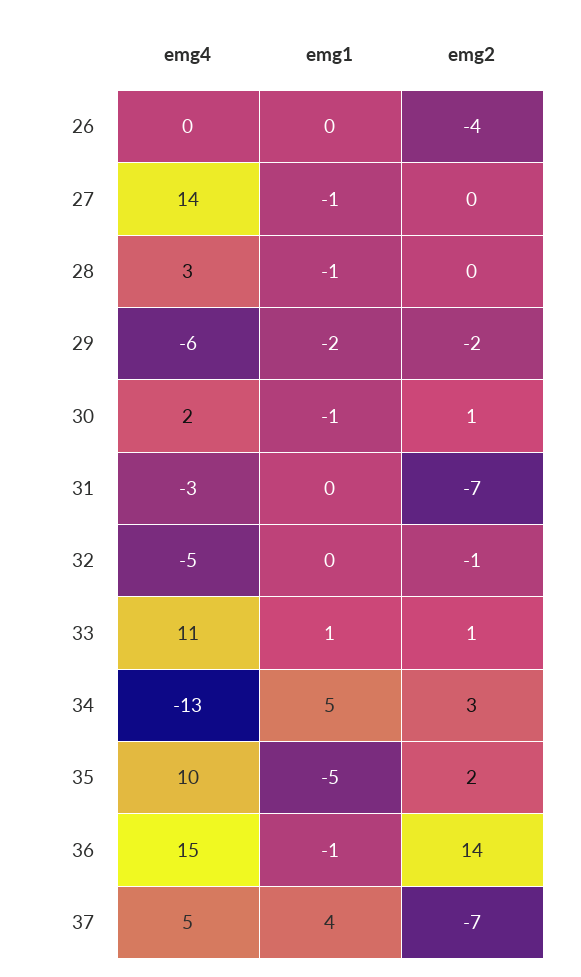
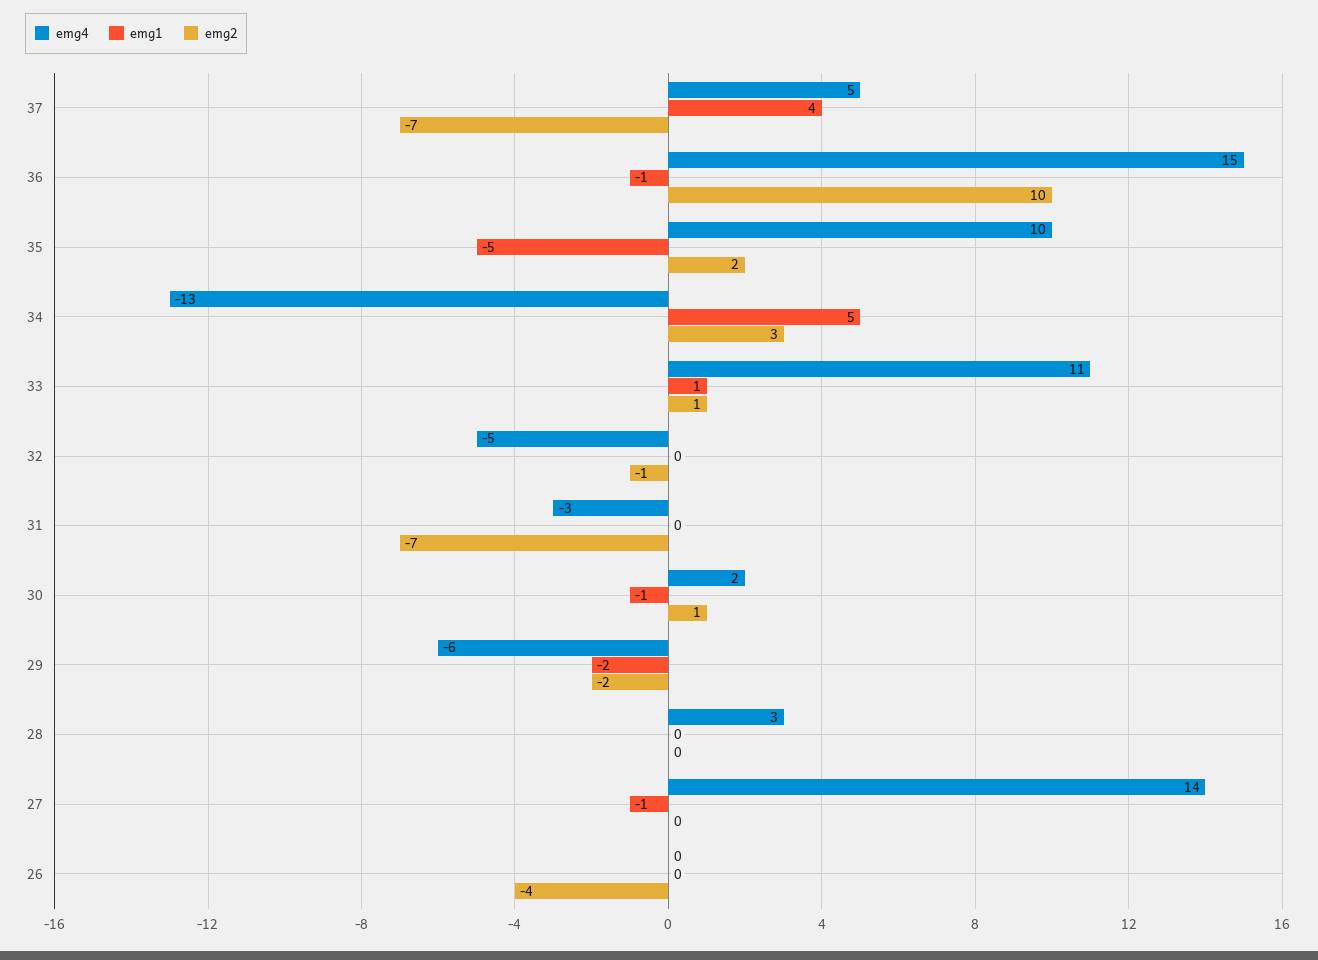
emg1, 28: -1 -> 0
emg2, 36: 14 -> 10

